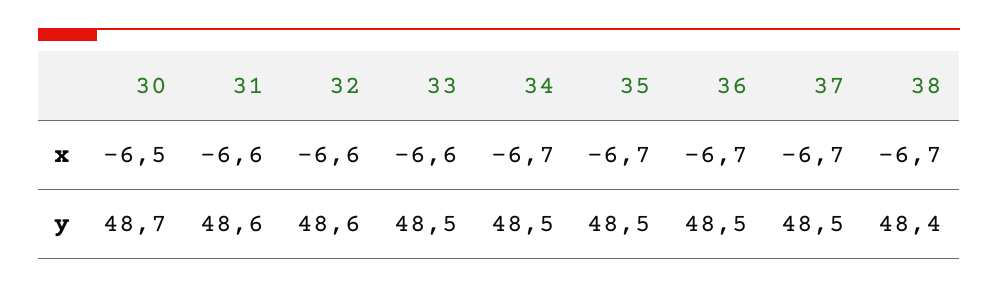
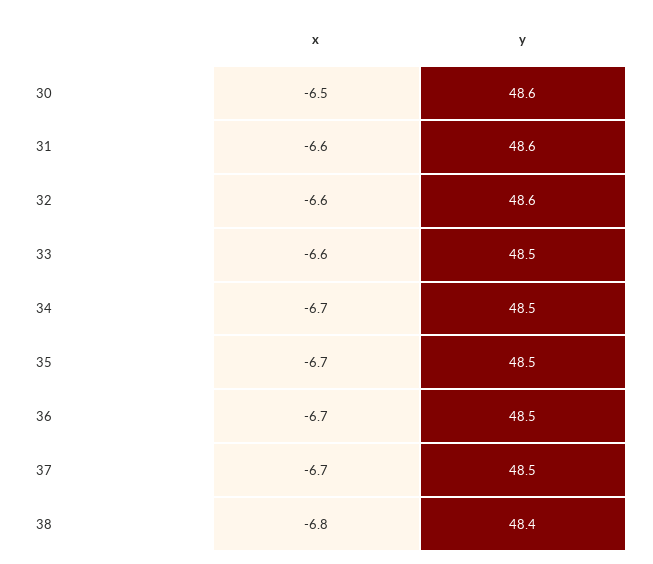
38, x: -6.7 -> -6.8
30, y: 48.7 -> 48.6

